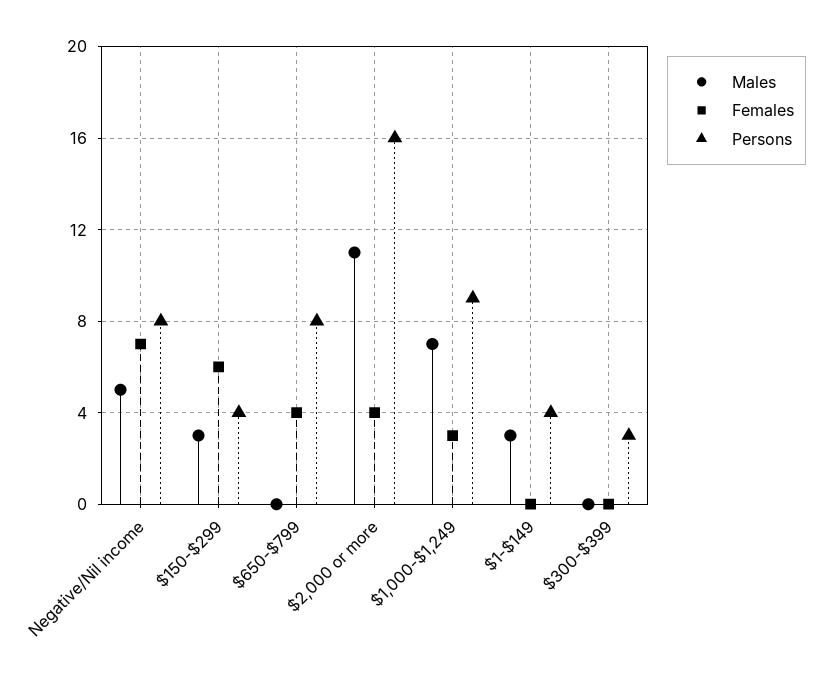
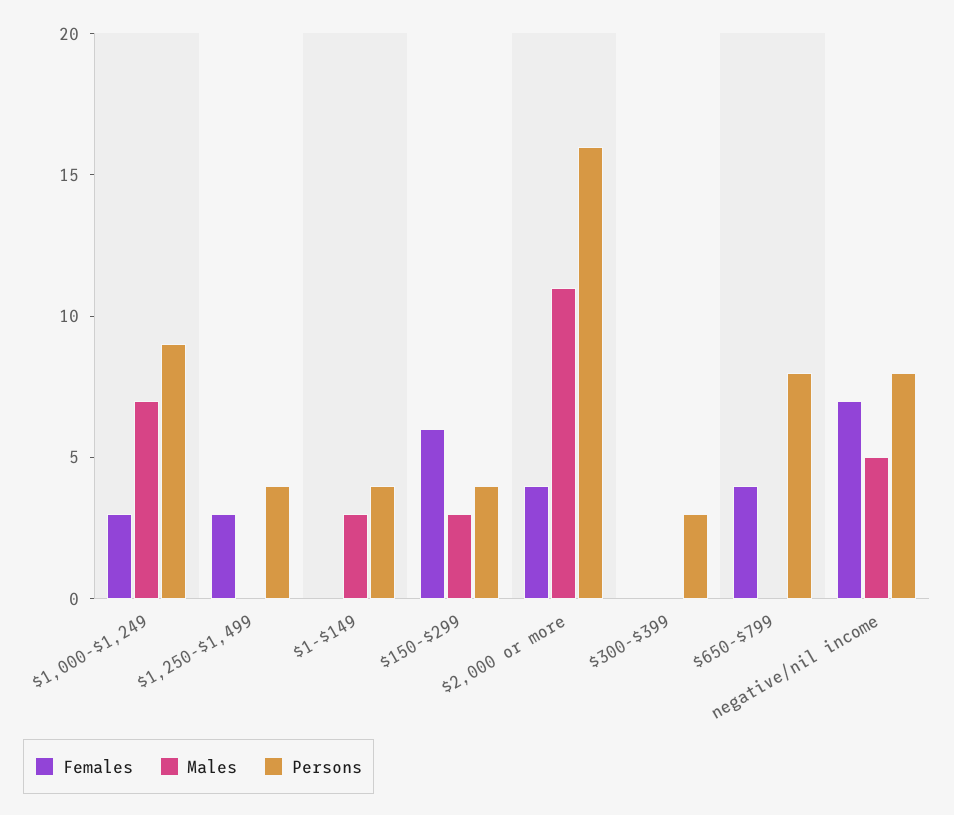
Females, $1,250-$1,499: none -> 3
Males, $1,250-$1,499: none -> 0
Persons, $1,250-$1,499: none -> 4

